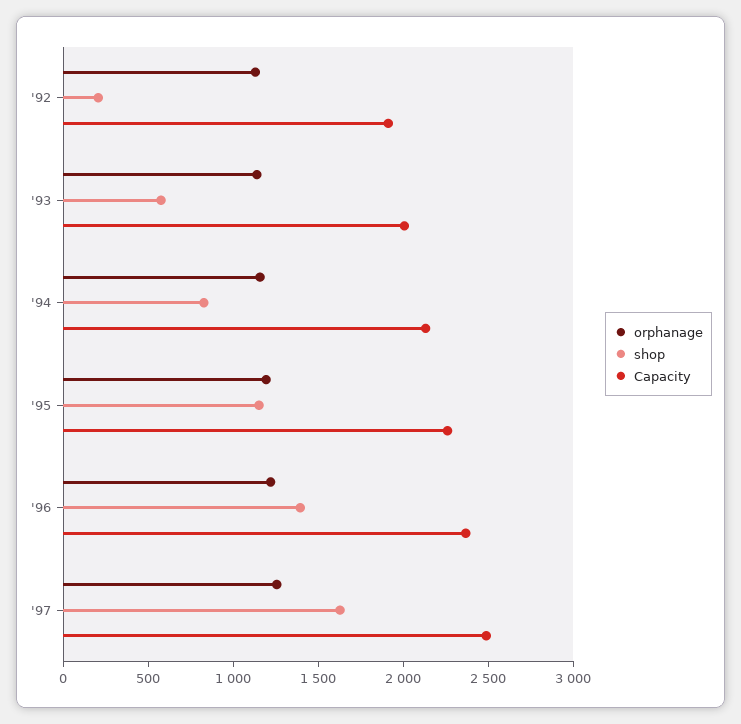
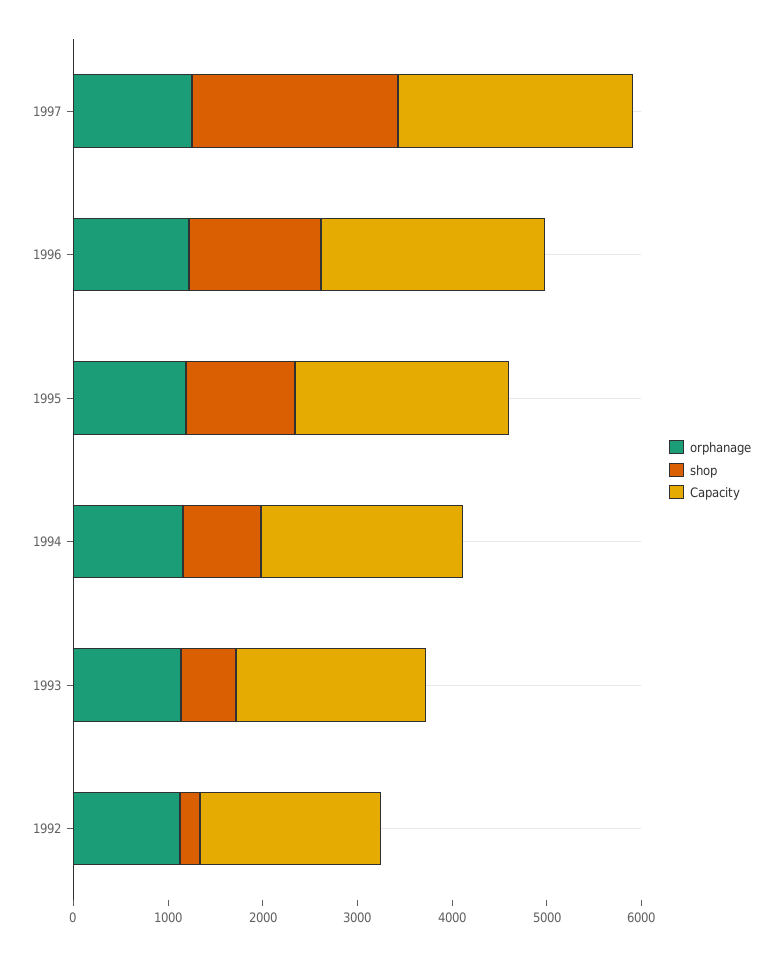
shop, '97: 1600 -> 2200

